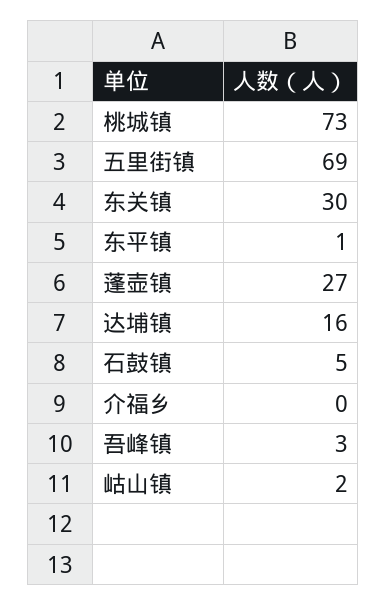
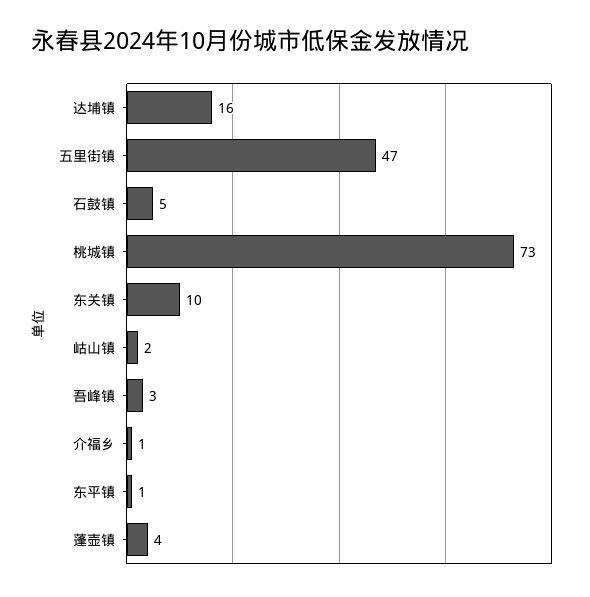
五里街镇: 69 -> 47
东关镇: 30 -> 10
蓬壶镇: 27 -> 4
介福乡: 0 -> 1

